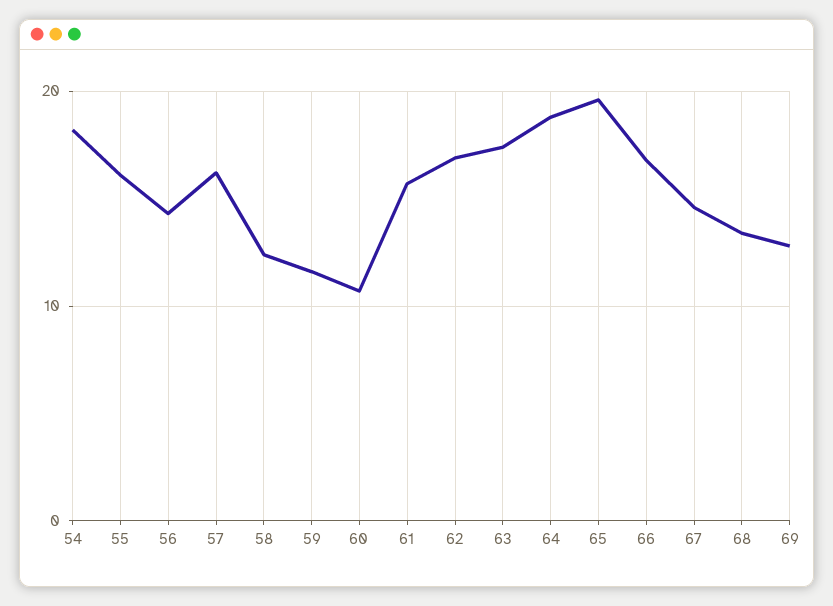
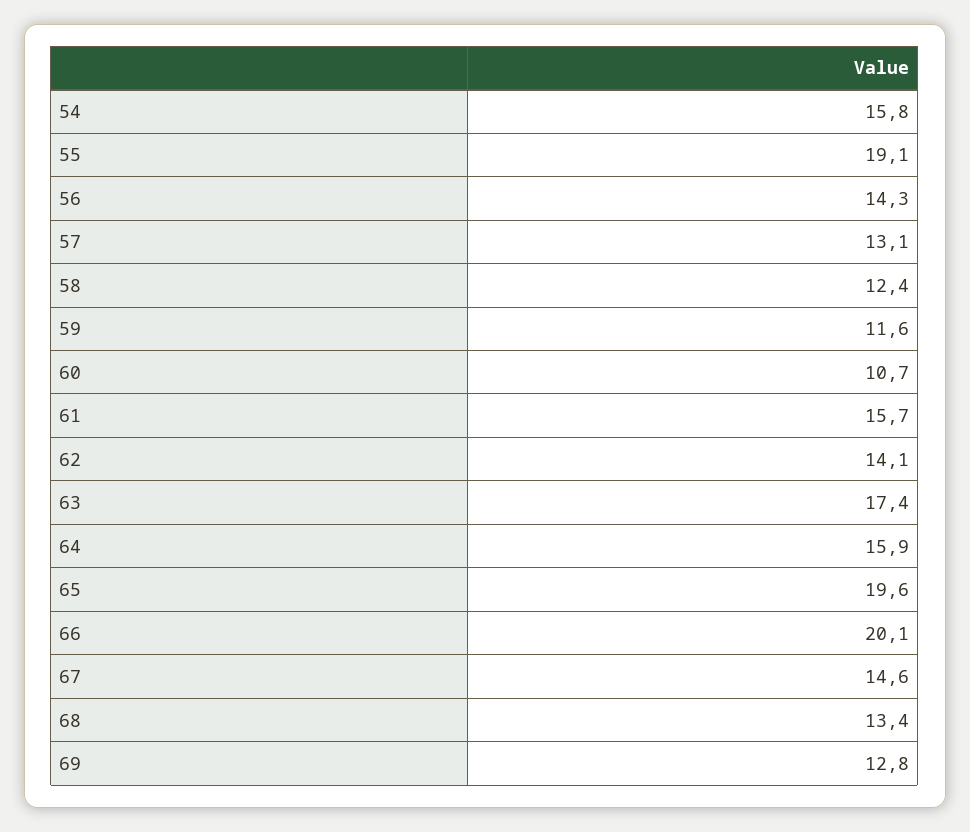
54: 18 -> 15.8
55: 16 -> 19.1
57: 16 -> 13.1
62: 17 -> 14.1
64: 19 -> 15.9
66: 17 -> 20.1

